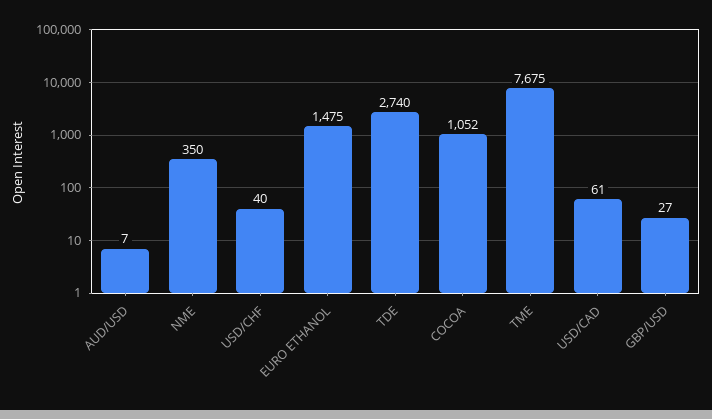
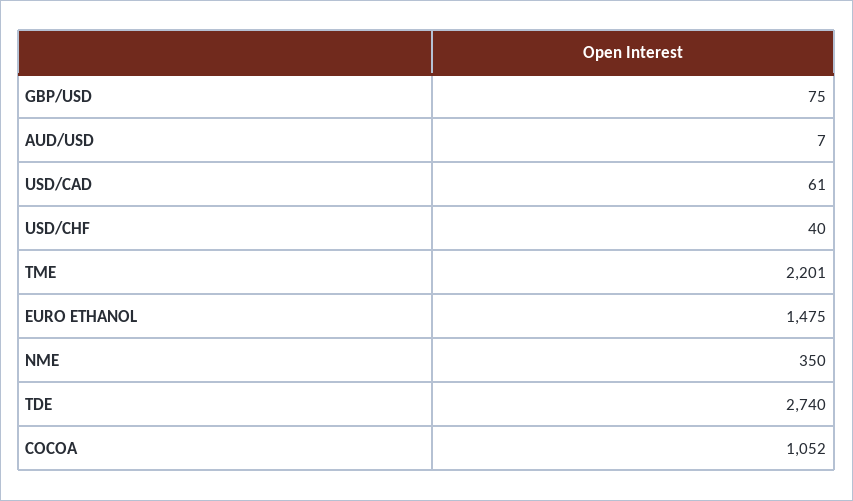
TME: 7675 -> 2201
GBP/USD: 27 -> 75

